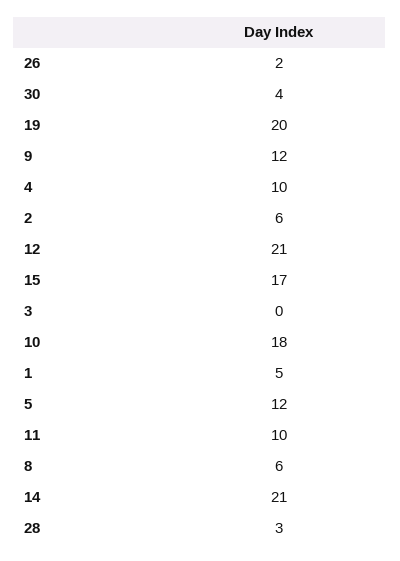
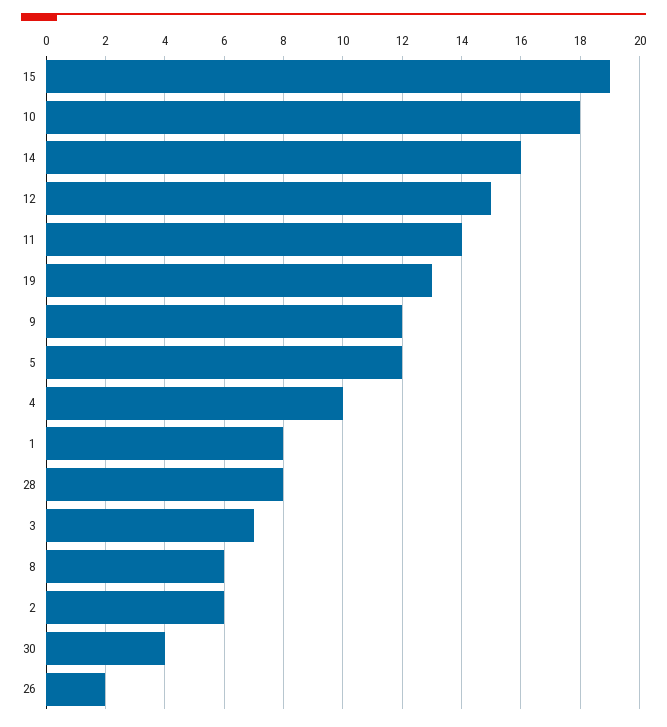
19: 20 -> 13
12: 21 -> 15
15: 17 -> 19
3: 0 -> 7
1: 5 -> 8
11: 10 -> 14
14: 21 -> 16
28: 3 -> 8

